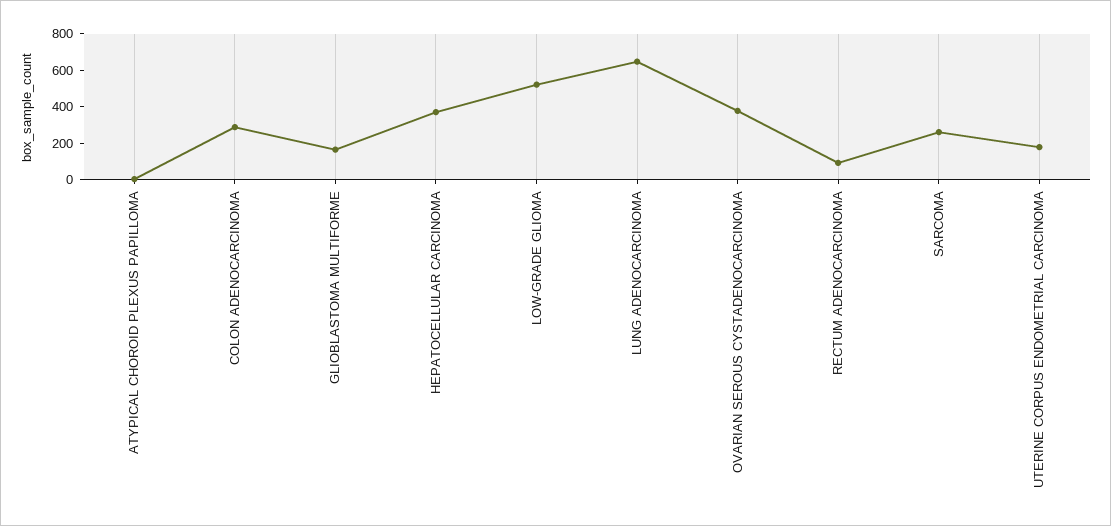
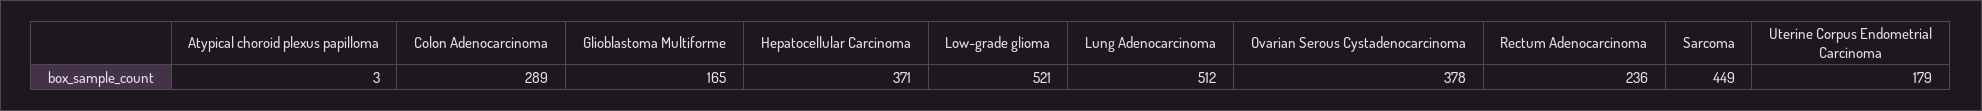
LUNG ADENOCARCINOMA: 650 -> 512
RECTUM ADENOCARCINOMA: 100 -> 236
SARCOMA: 250 -> 449

